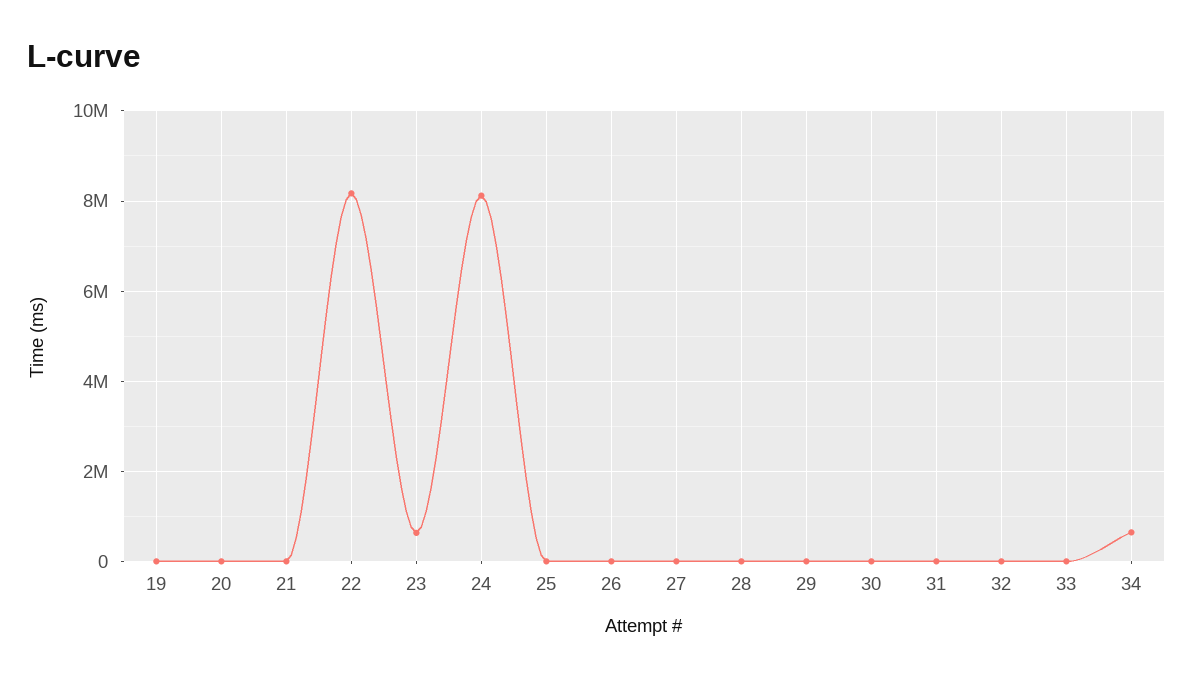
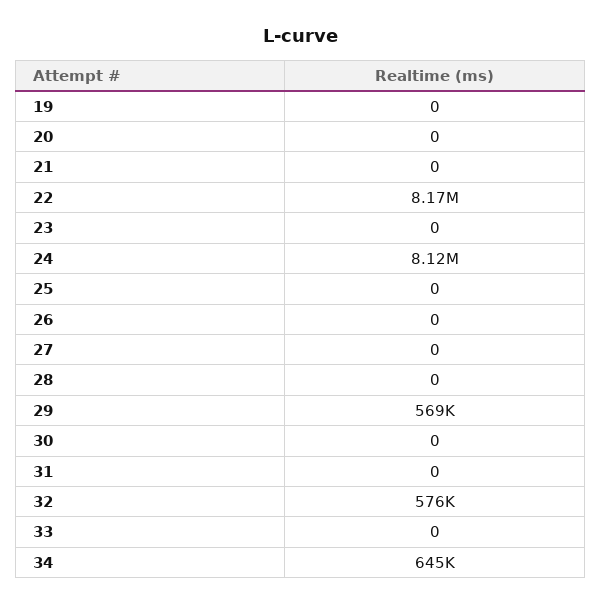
23: 600000 -> 0
29: 0 -> 569000
32: 0 -> 576000

